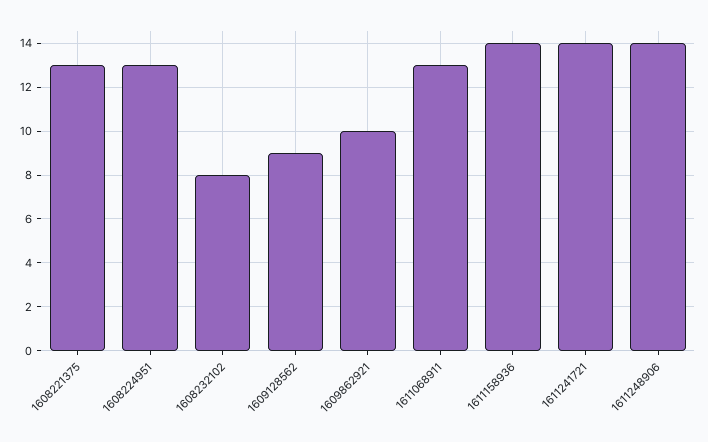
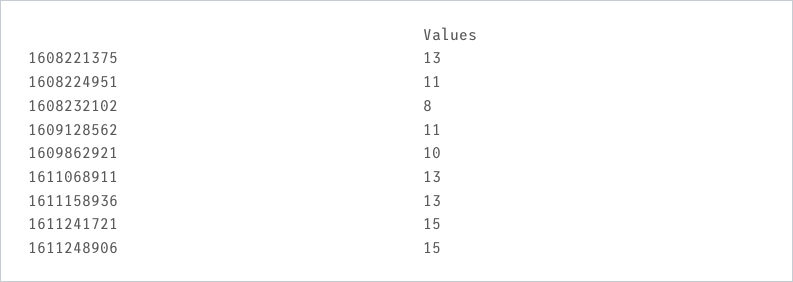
1608224951: 13 -> 11
1609128562: 9 -> 11
1611158936: 14 -> 13
1611241721: 14 -> 15
1611248906: 14 -> 15

